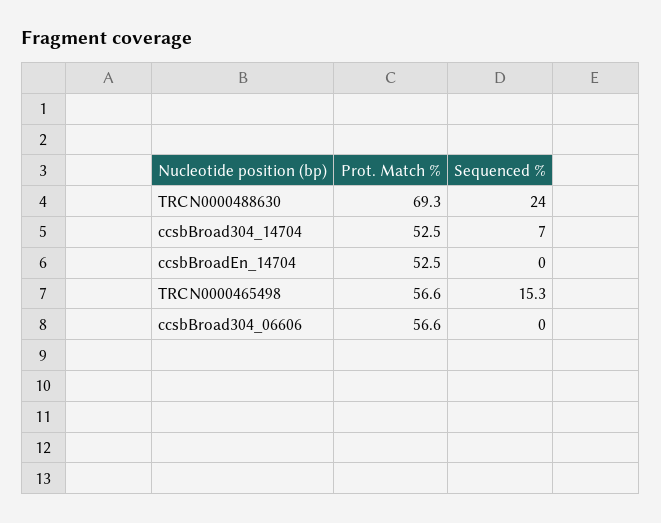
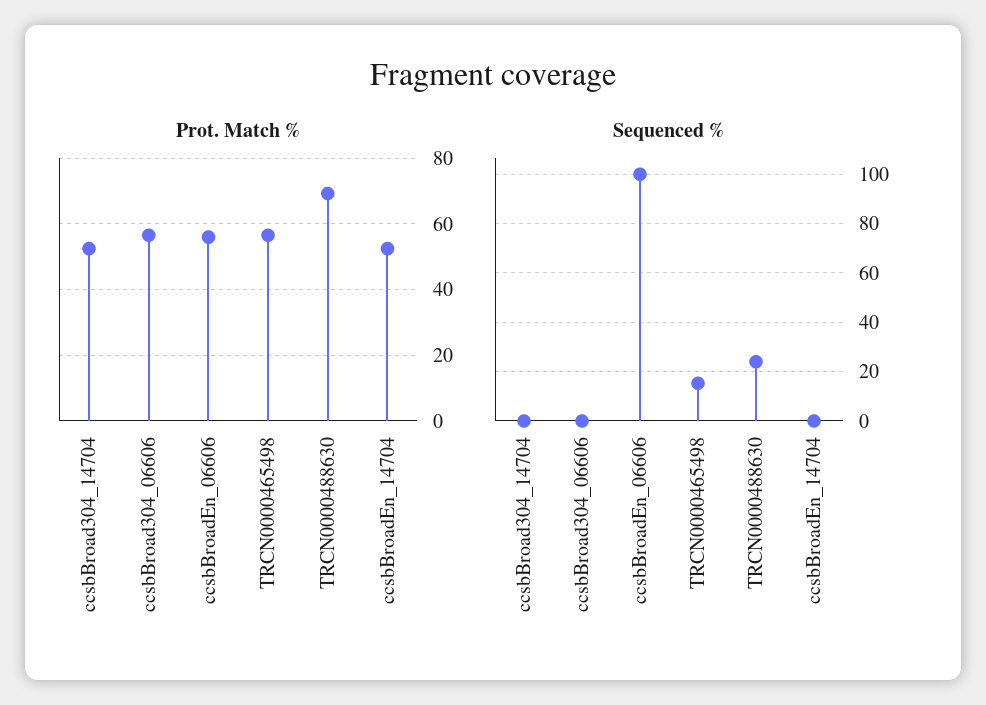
Sequenced %, ccsbBroad304_14704: 7 -> 0
Prot. Match %, ccsbBroadEn_06606: none -> 56
Sequenced %, ccsbBroadEn_06606: none -> 100

